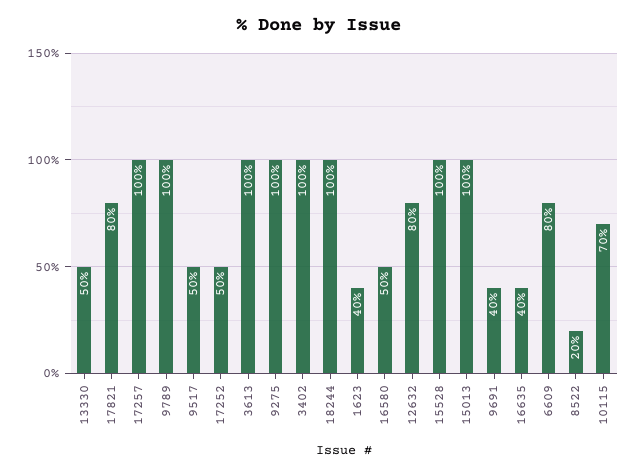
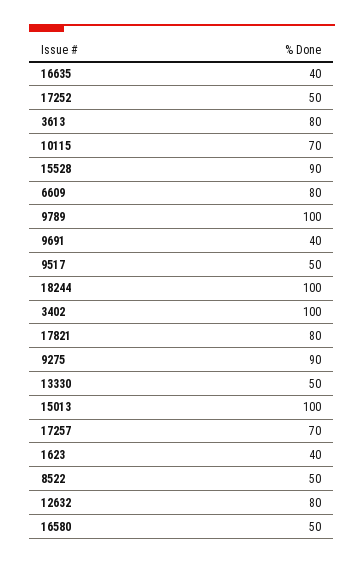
17257: 100 -> 70
3613: 100 -> 80
9275: 100 -> 90
15528: 100 -> 90
8522: 20 -> 50

